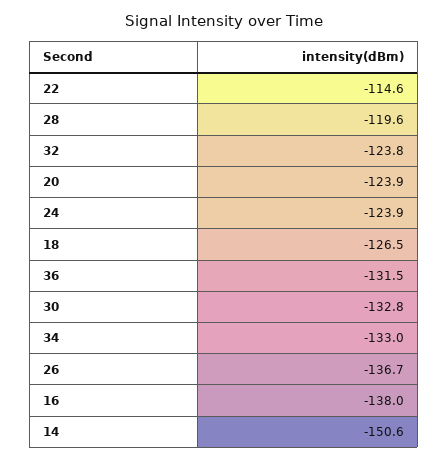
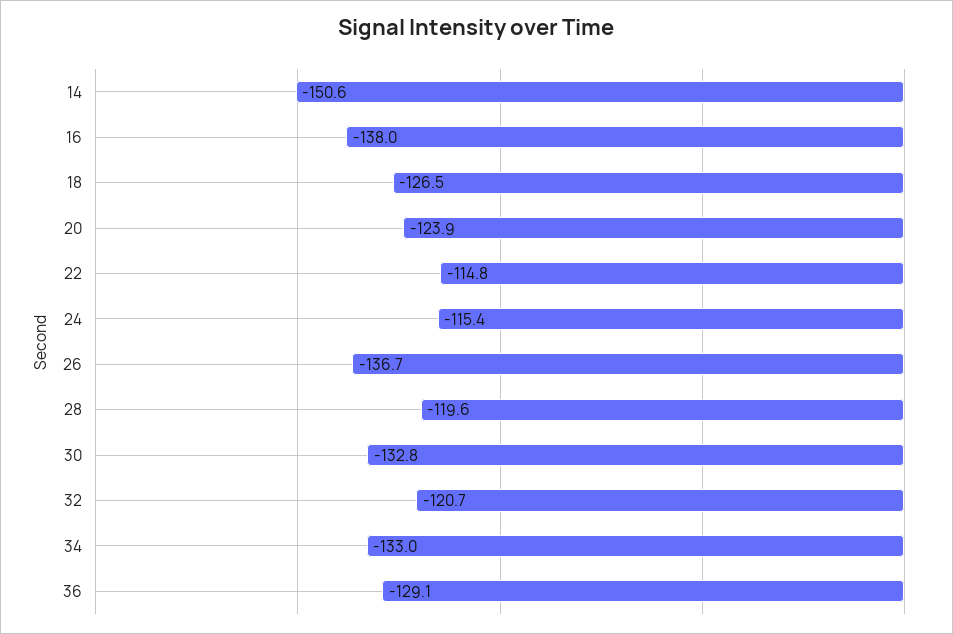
22: -114.6 -> -114.8
32: -123.8 -> -120.7
24: -123.9 -> -115.4
36: -131.5 -> -129.1

